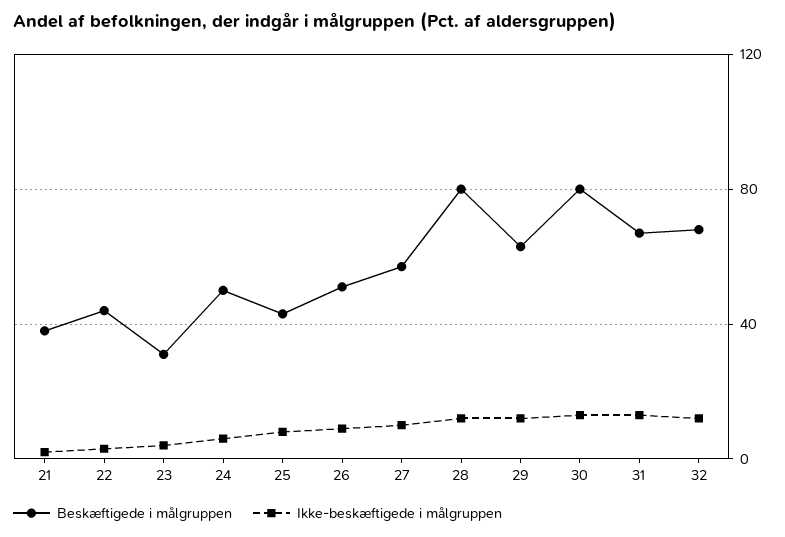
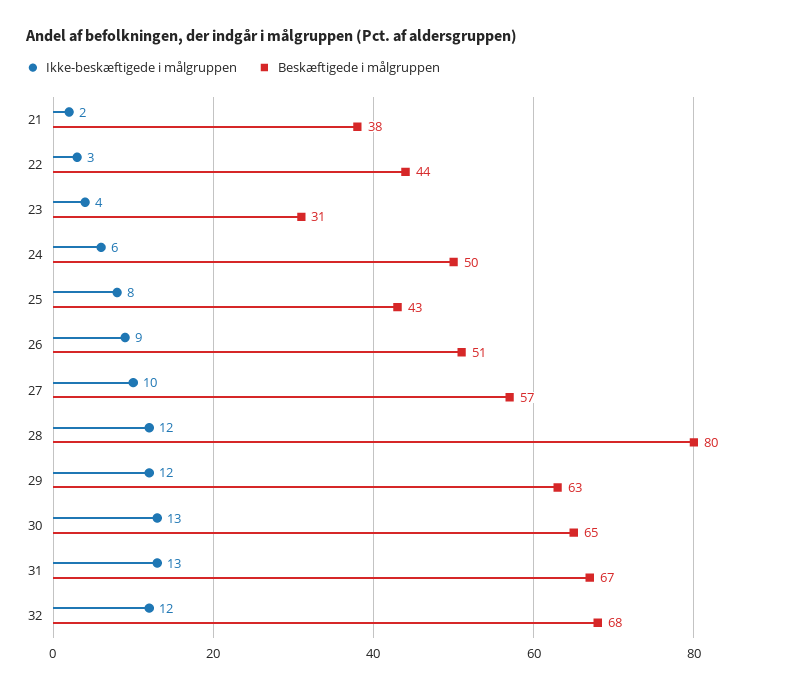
Beskæftigede i målgruppen, 30: 80 -> 65

